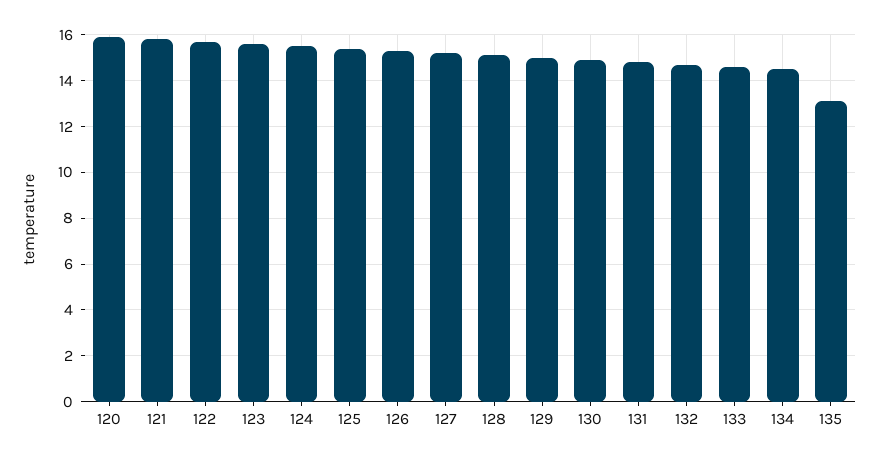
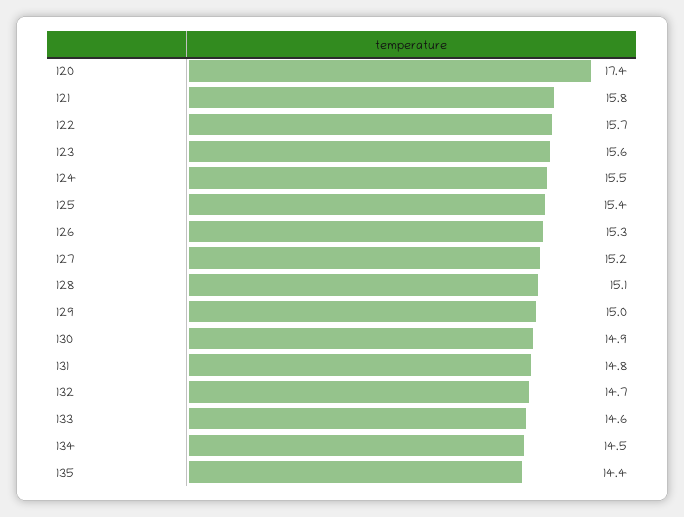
120: 16 -> 17.4
135: 13 -> 14.4

